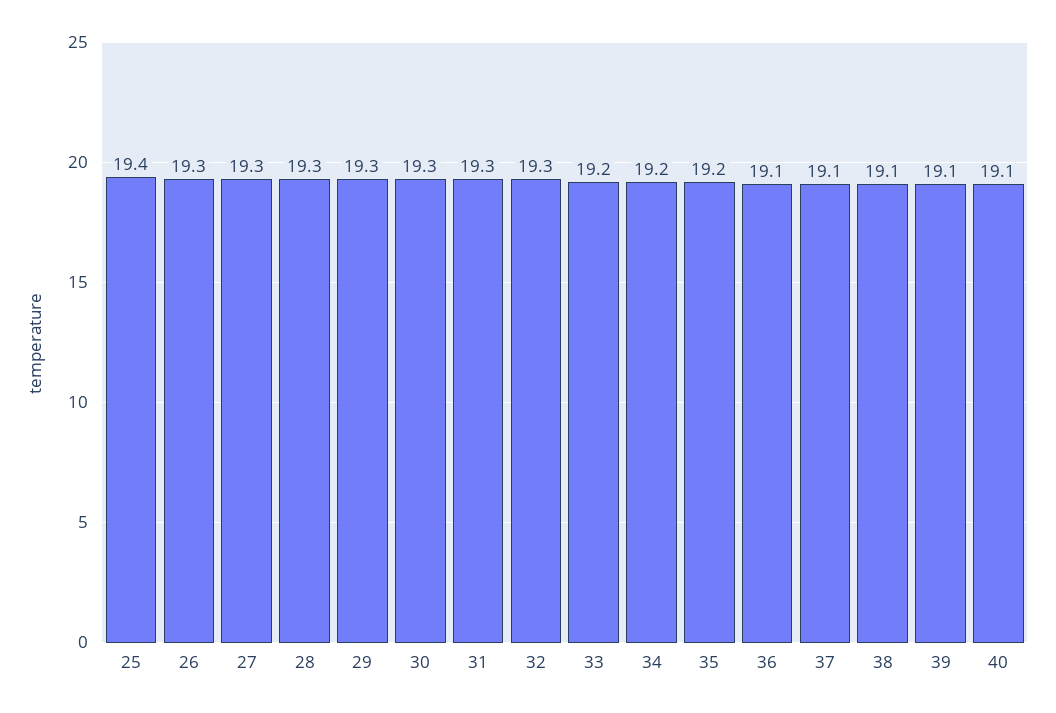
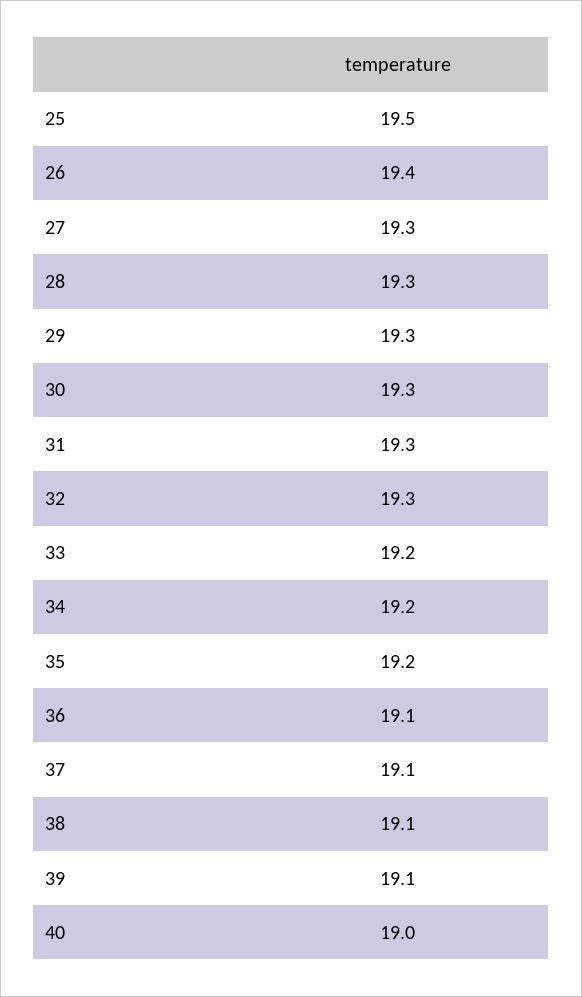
25: 19.4 -> 19.5
26: 19.3 -> 19.4
40: 19.1 -> 19

